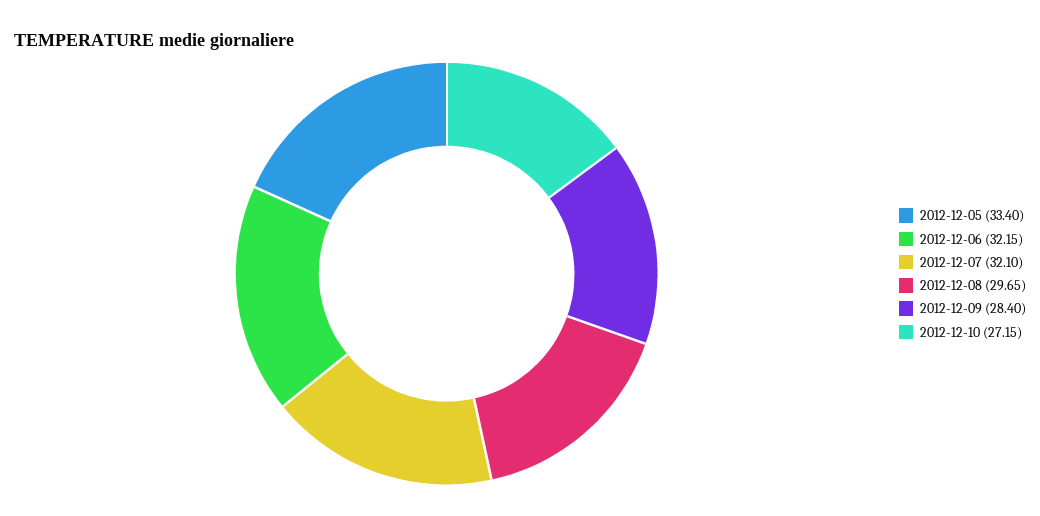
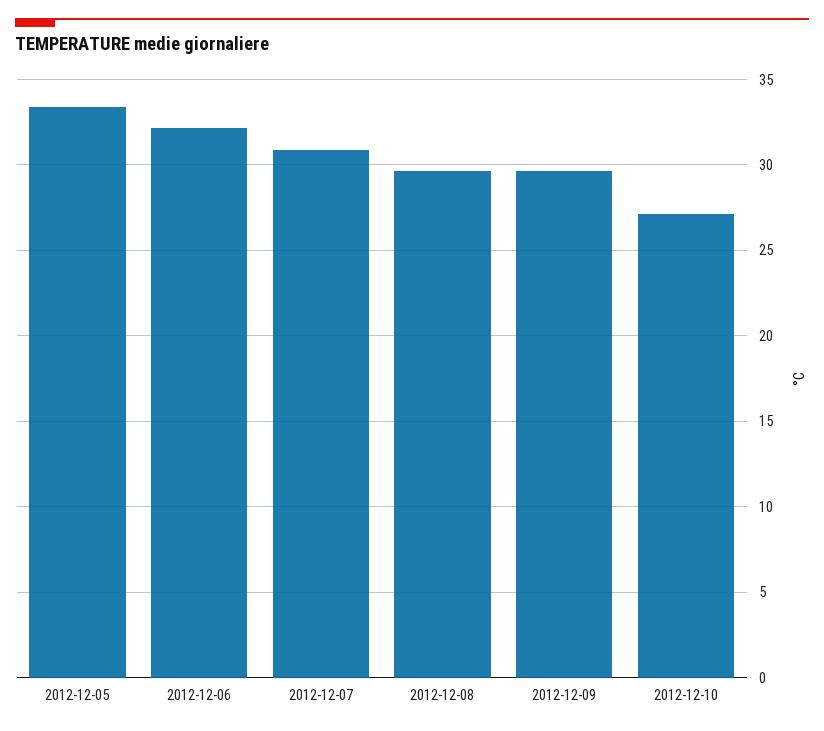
2012-12-07: 32.1 -> 31
2012-12-09: 28.4 -> 29.5

